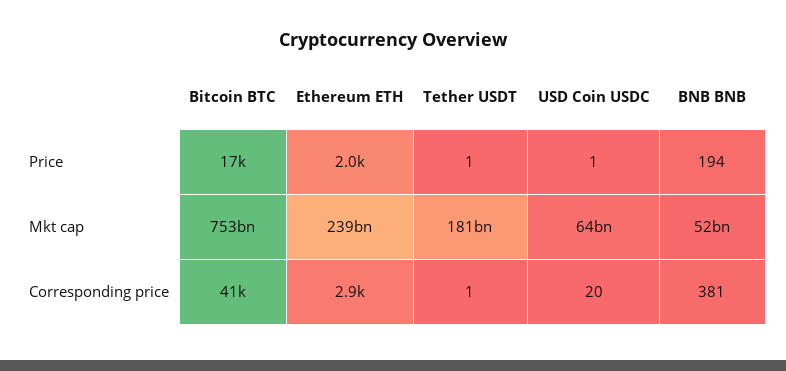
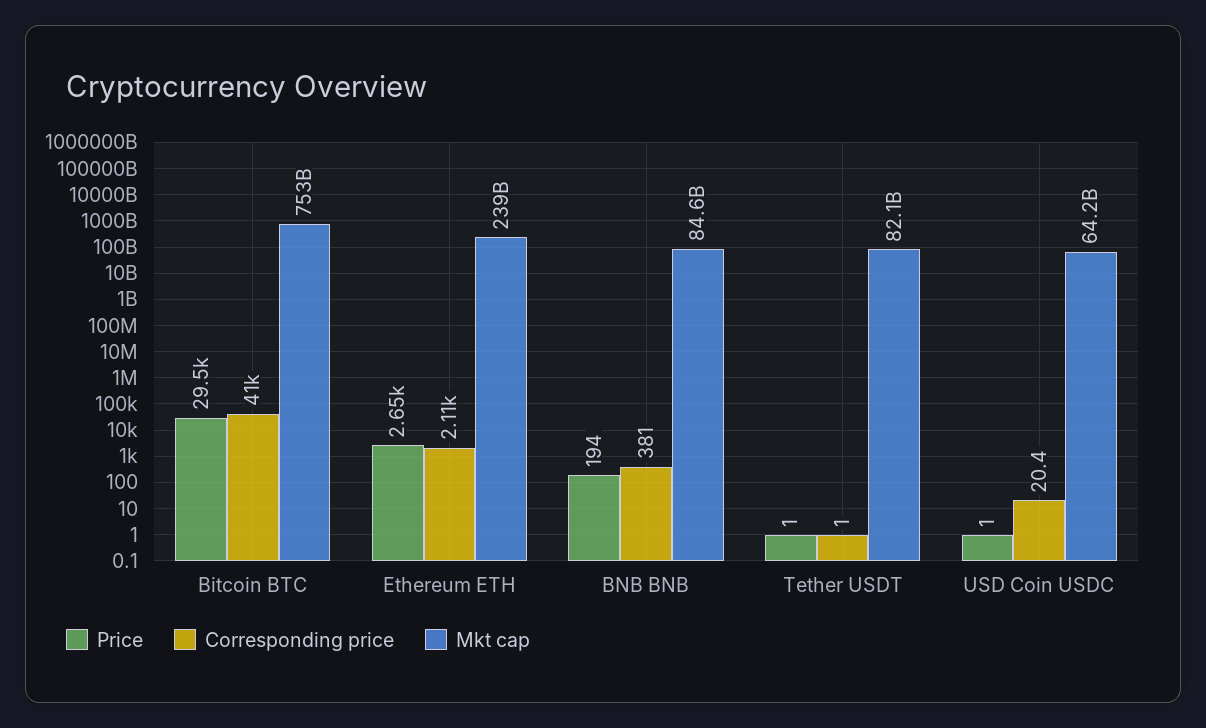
Price, Bitcoin BTC: 17000 -> 29500
Price, Ethereum ETH: 2000 -> 2650
Mkt cap, Tether USDT: 181000000000 -> 82100000000
Mkt cap, BNB BNB: 52000000000 -> 84600000000
Corresponding price, Ethereum ETH: 2900 -> 2110

